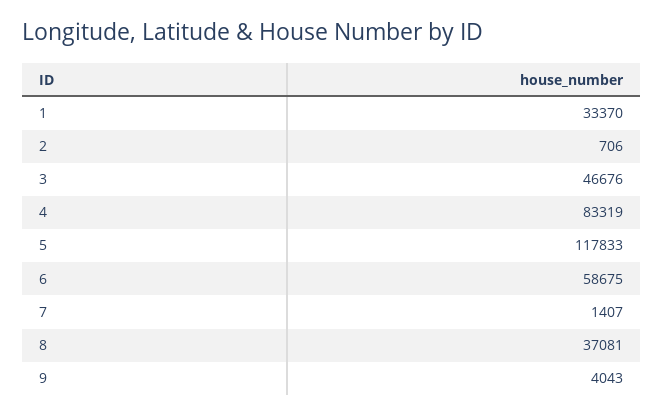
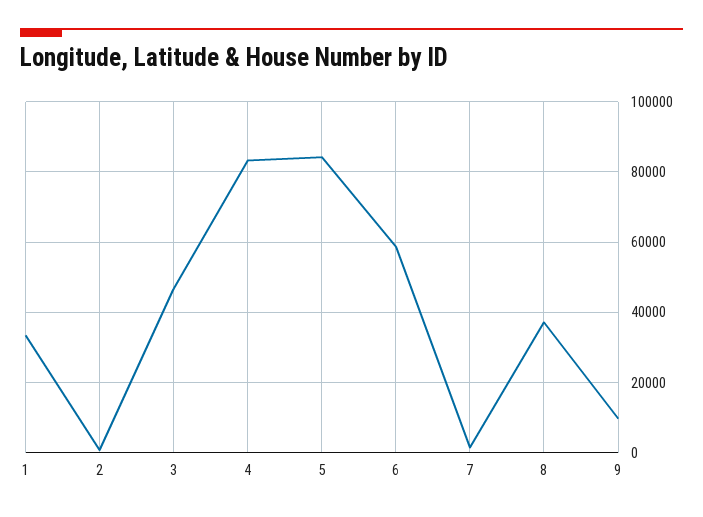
5: 117833 -> 84000
9: 4043 -> 10000

